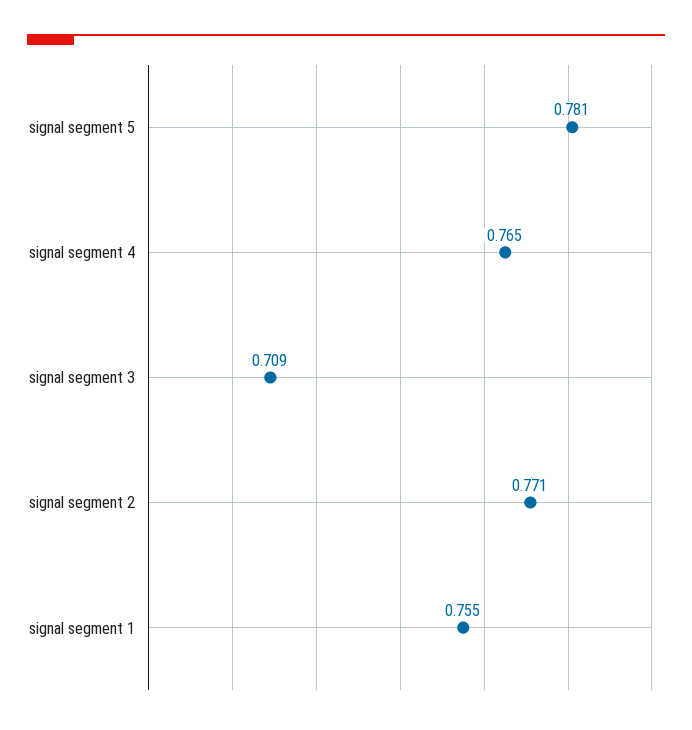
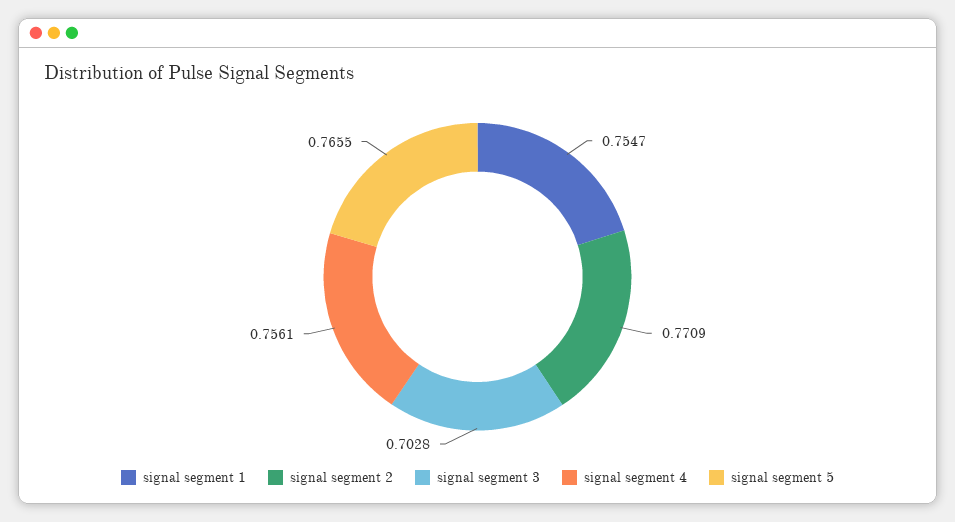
signal segment 5: 0.781 -> 0.7655
signal segment 4: 0.765 -> 0.7561
signal segment 3: 0.709 -> 0.7028

